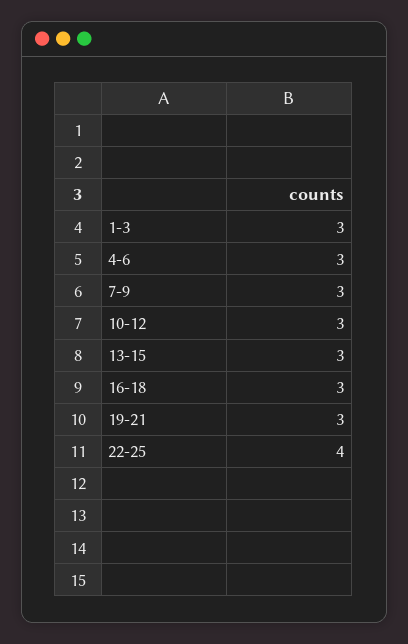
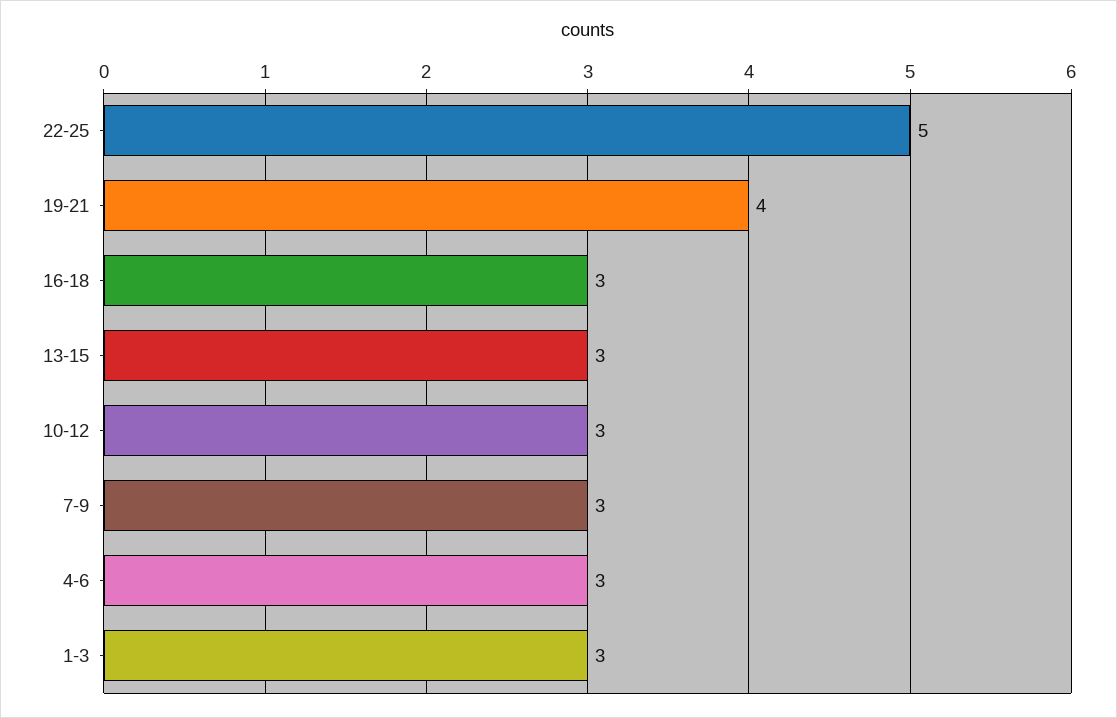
19-21: 3 -> 4
22-25: 4 -> 5

